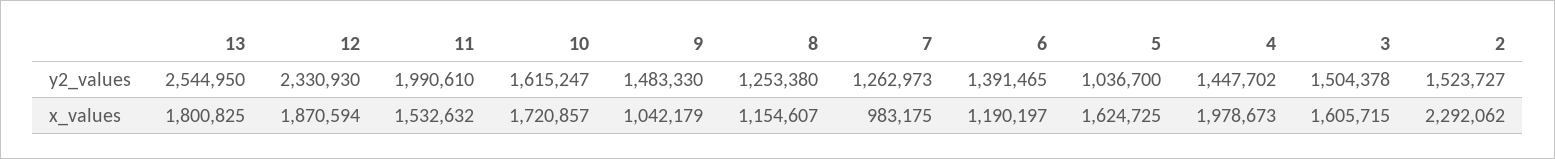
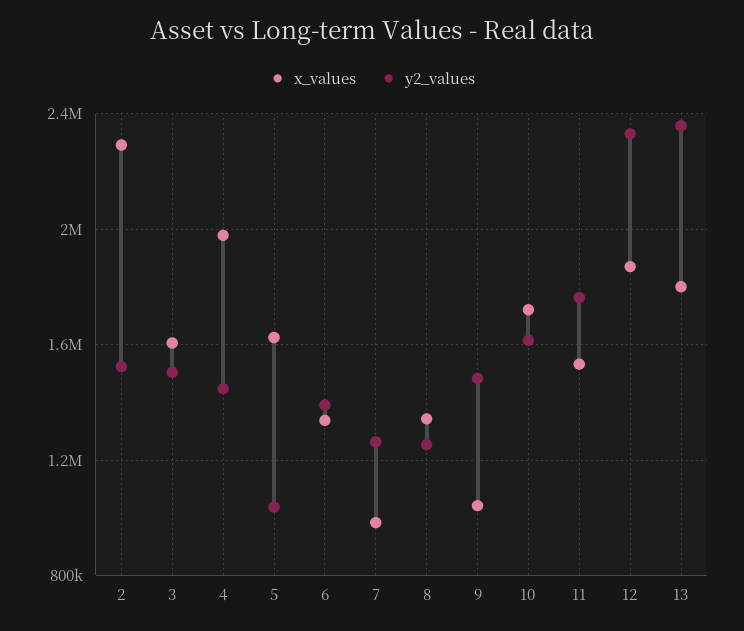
y2_values, 13: 2544950 -> 2350000
y2_values, 11: 1990610 -> 1750000
x_values, 8: 1154607 -> 1350000
x_values, 6: 1190197 -> 1350000

